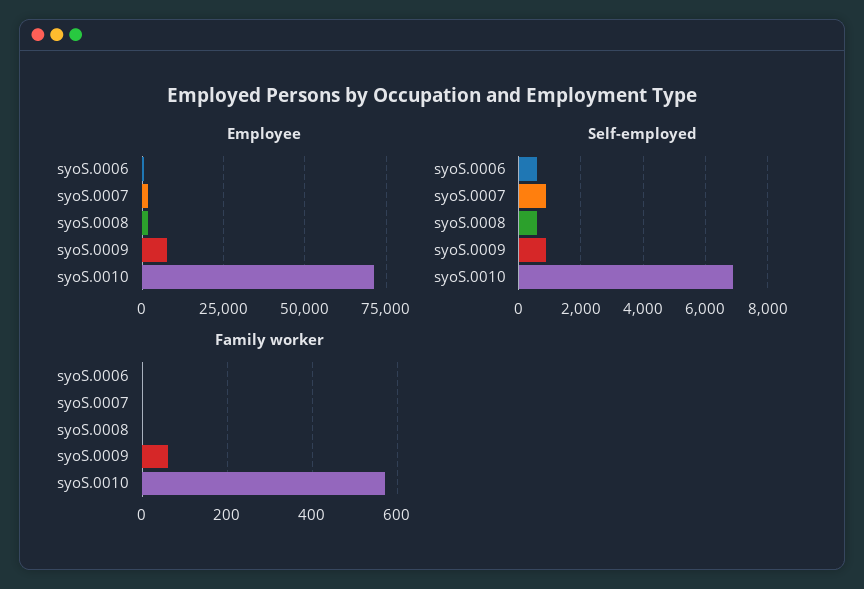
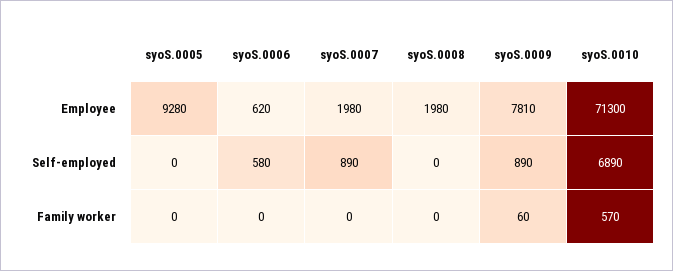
Self-employed, syoS.0008: 600 -> 0
Employee, syoS.0005: none -> 9280
Self-employed, syoS.0005: none -> 0
Family worker, syoS.0005: none -> 0

